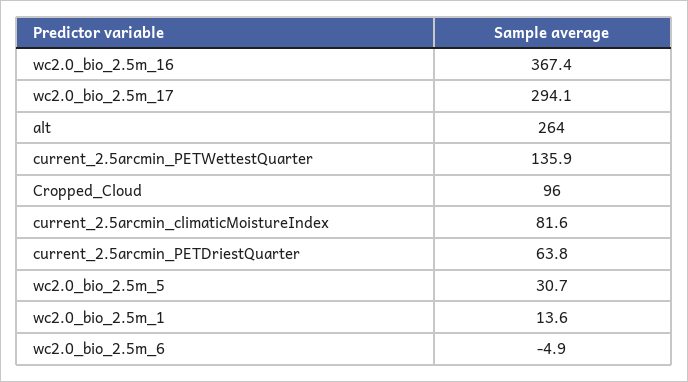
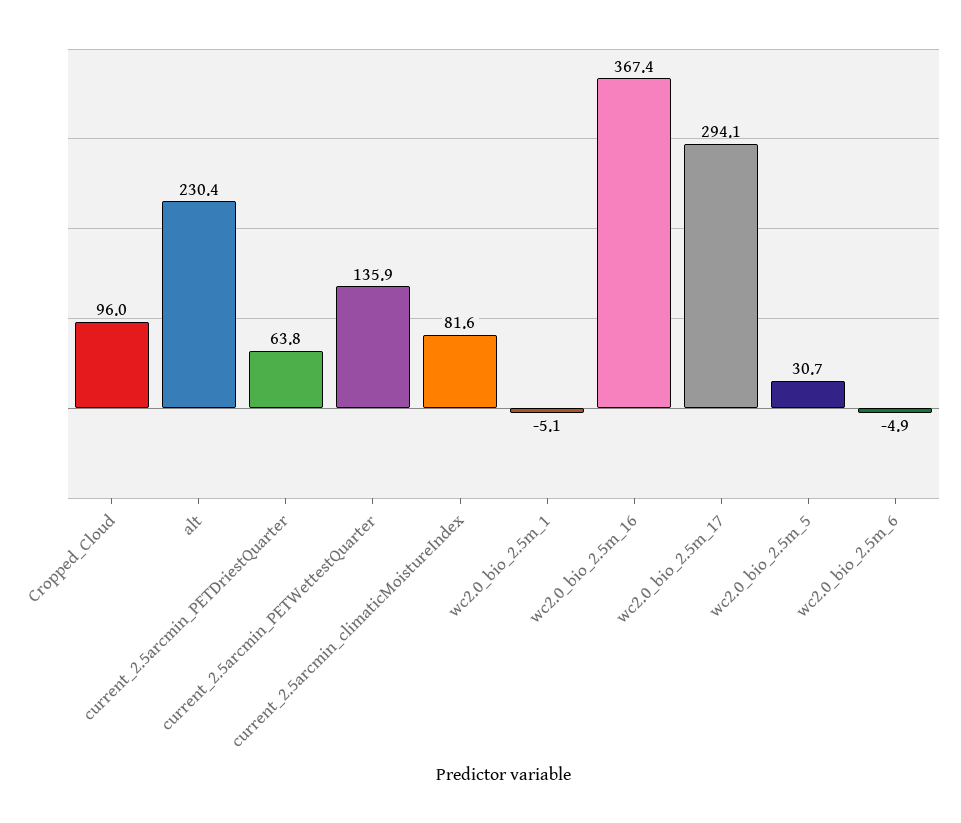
alt: 264 -> 230.4
wc2.0_bio_2.5m_1: 13.6 -> -5.1

